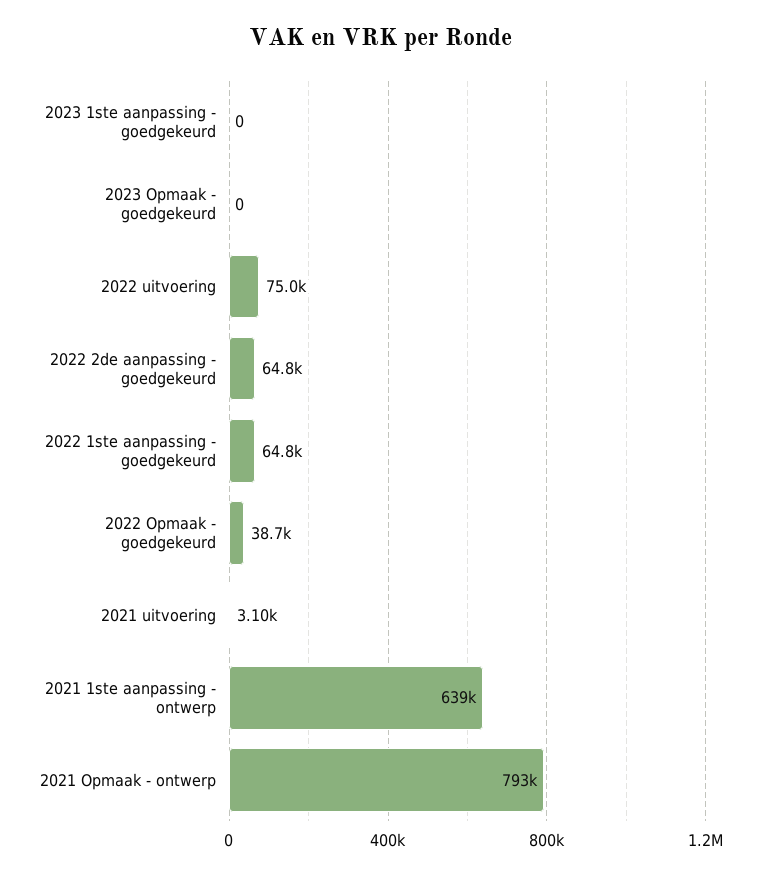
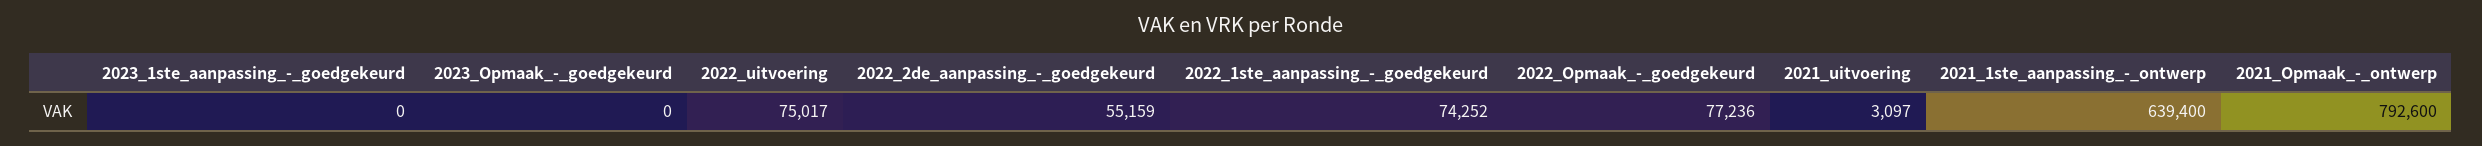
2022 2de aanpassing - goedgekeurd: 64800 -> 55159
2022 1ste aanpassing - goedgekeurd: 64800 -> 74252
2022 Opmaak - goedgekeurd: 38700 -> 77236

